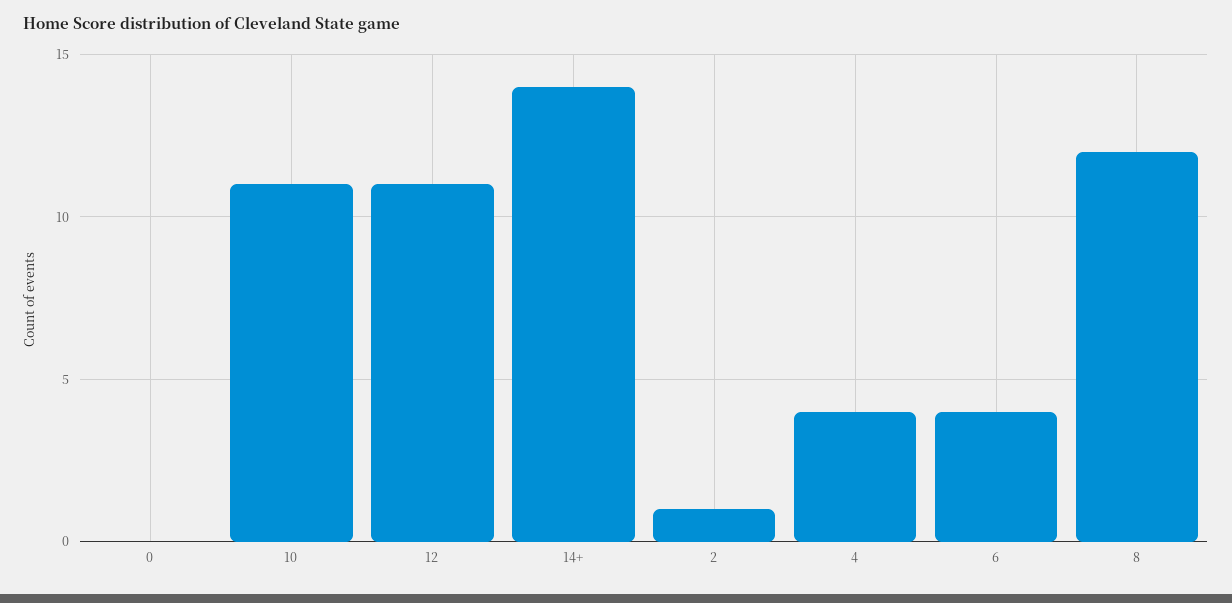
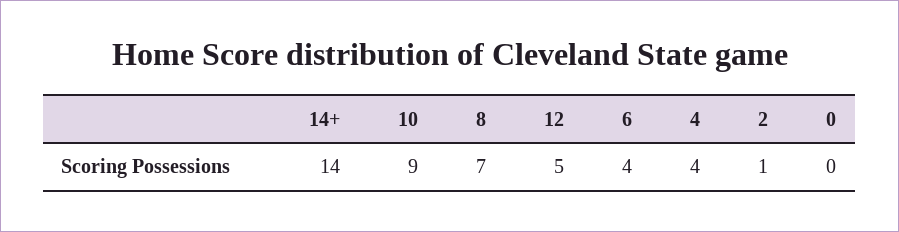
10: 11 -> 9
12: 11 -> 5
8: 12 -> 7

